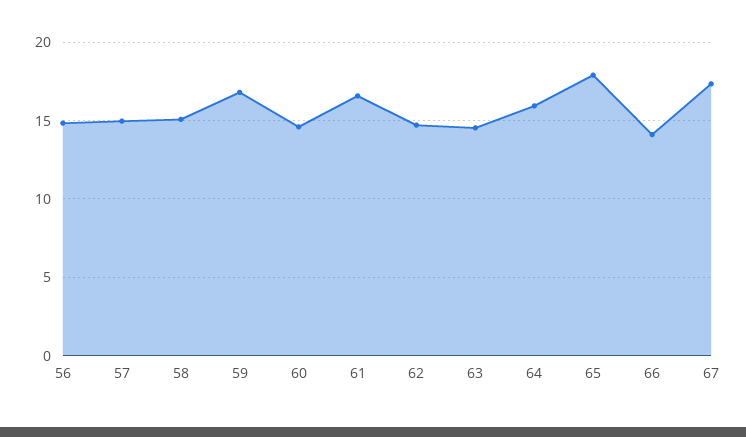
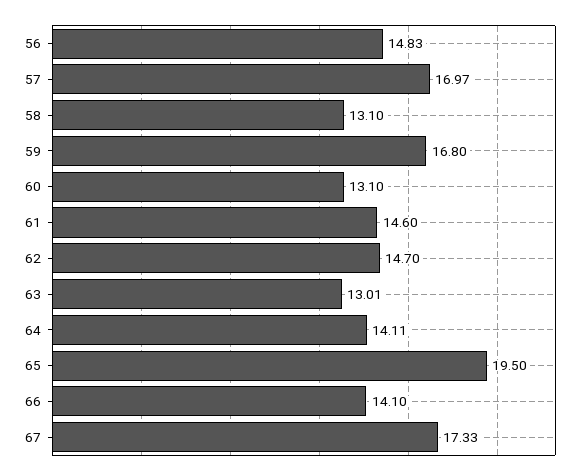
57: 15 -> 16.97
58: 15 -> 13.1
60: 14.5 -> 13.1
61: 16.5 -> 14.6
63: 14.5 -> 13.01
64: 16 -> 14.11
65: 18 -> 19.5

